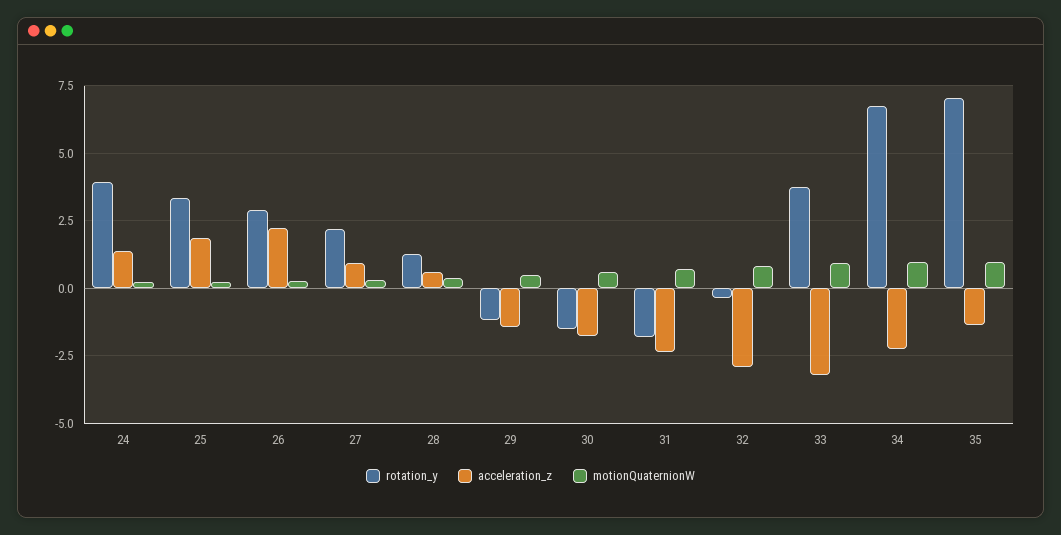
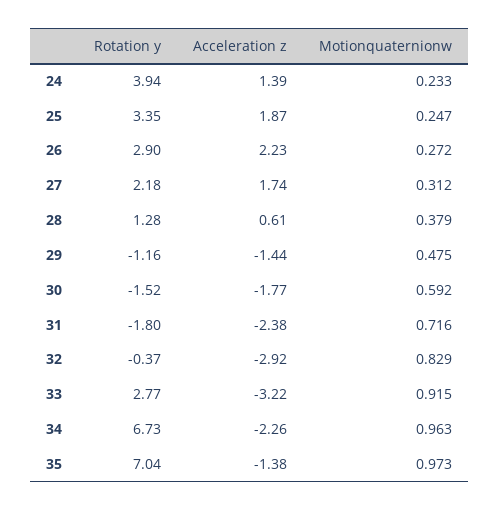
acceleration_z, 27: 1 -> 1.74
rotation_y, 33: 3.75 -> 2.77

